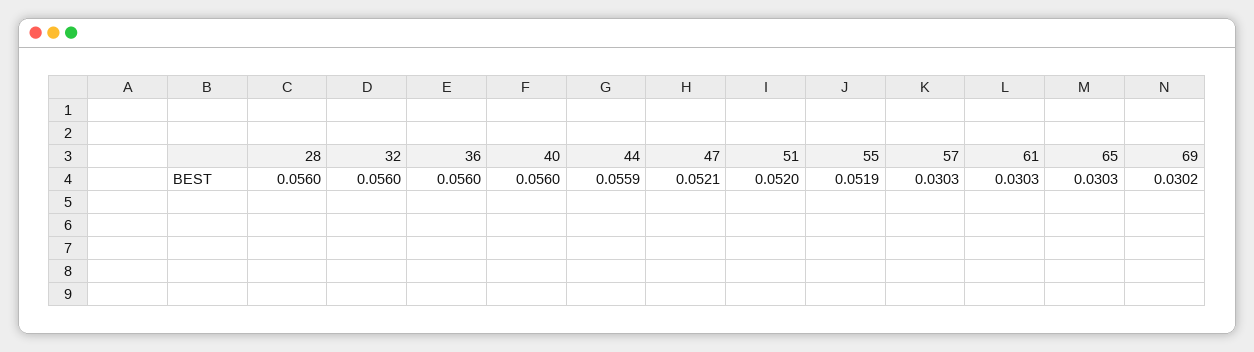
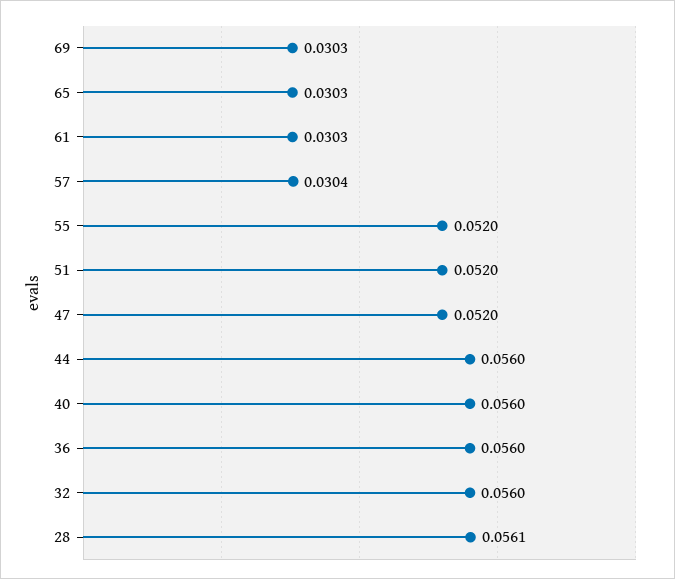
28: 0.056 -> 0.0561
44: 0.0559 -> 0.056
47: 0.0521 -> 0.052
55: 0.0519 -> 0.052
57: 0.0303 -> 0.0304
69: 0.0302 -> 0.0303

